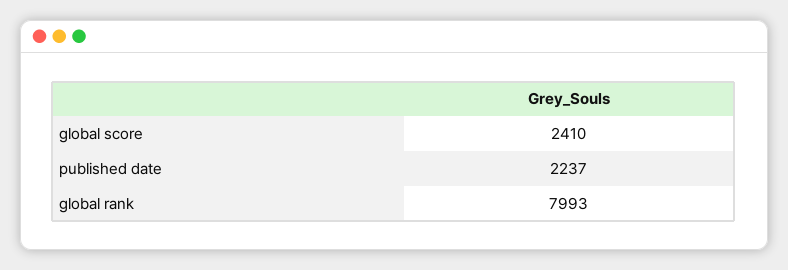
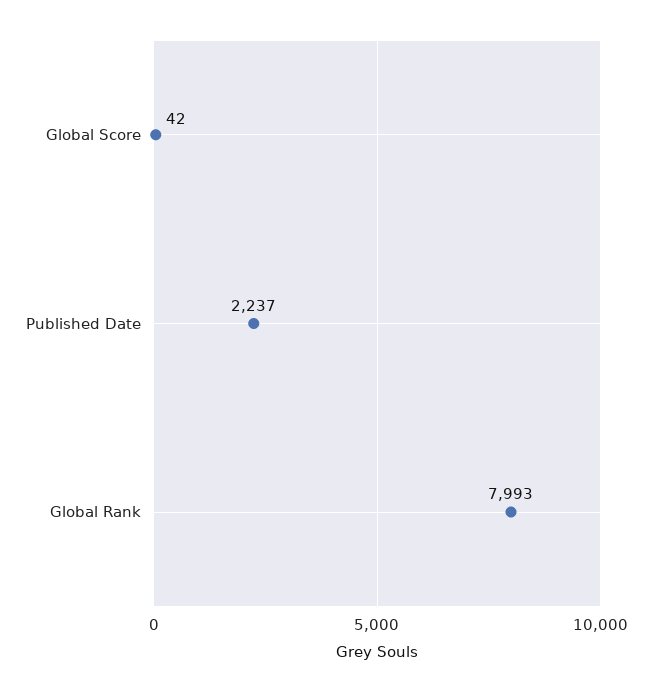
global score: 2410 -> 42

